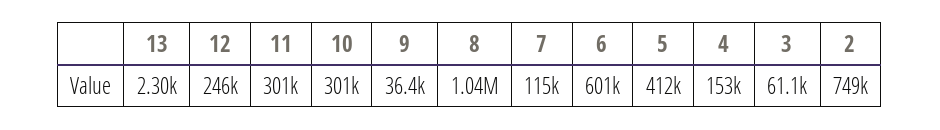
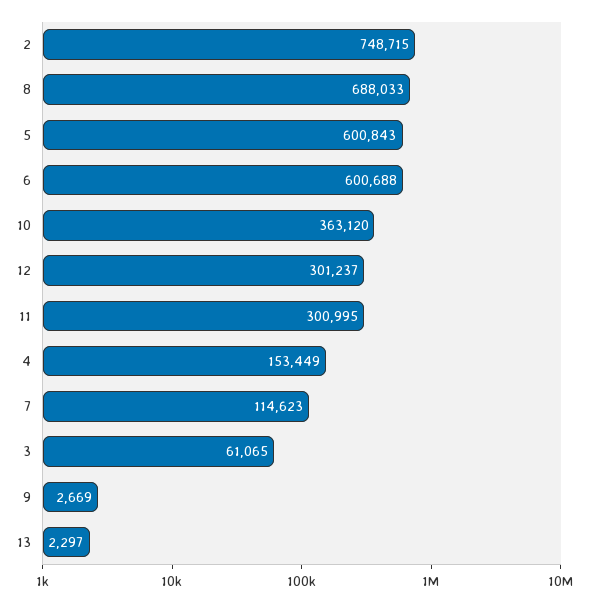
12: 246000 -> 301237
10: 301000 -> 363120
9: 36400 -> 2669
8: 1040000 -> 688033
5: 412000 -> 600843

